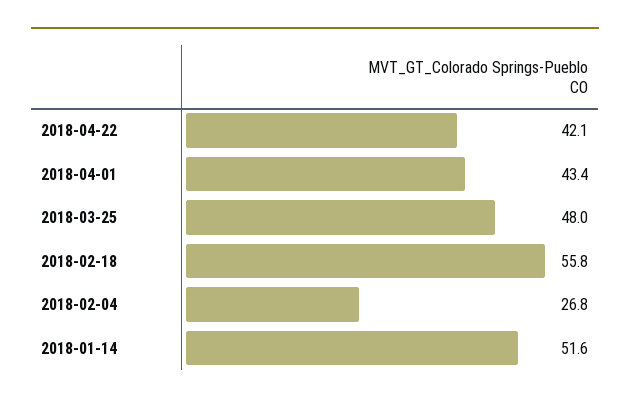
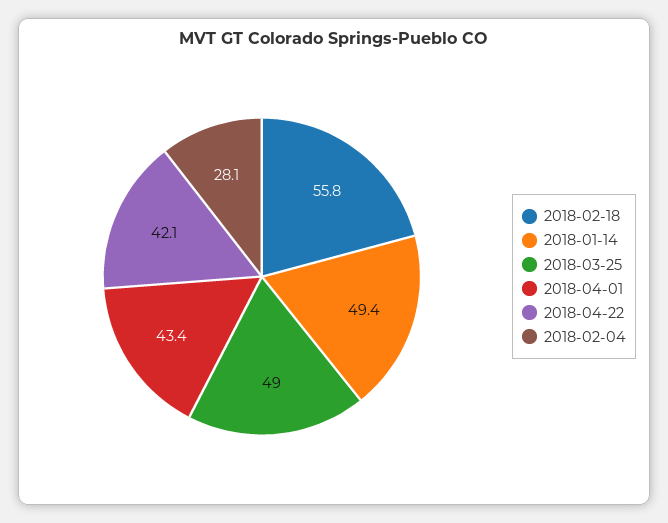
2018-03-25: 48 -> 49
2018-02-04: 26.8 -> 28.1
2018-01-14: 51.6 -> 49.4

